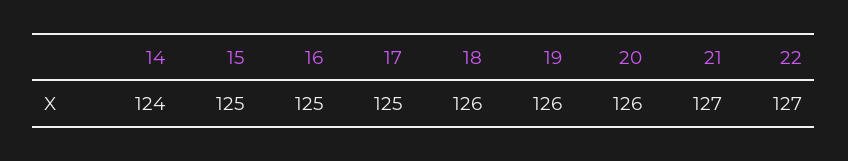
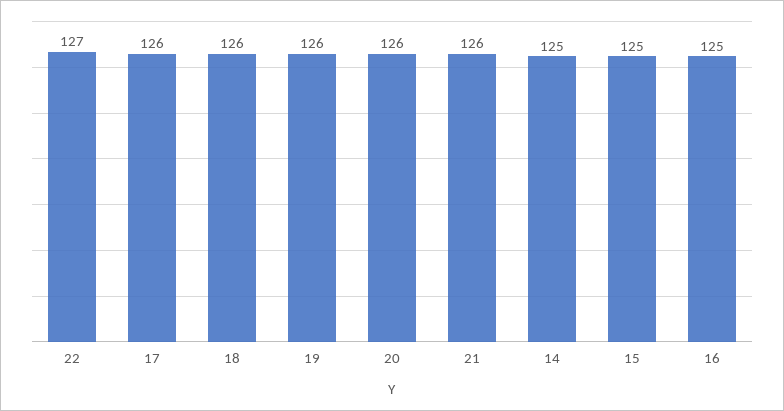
14: 124 -> 125
17: 125 -> 126
21: 127 -> 126

